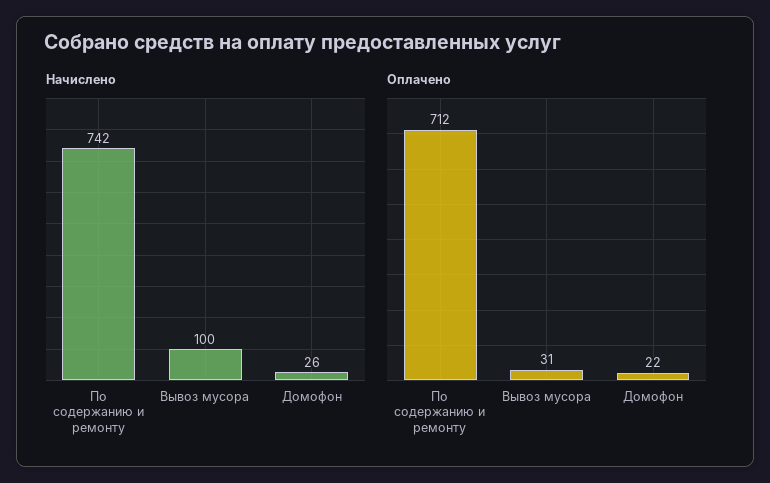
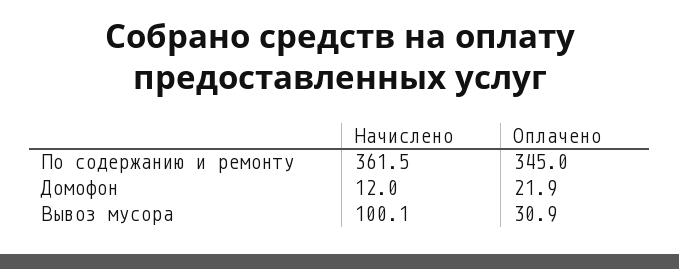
Начислено, По содержанию и ремонту: 742 -> 361.5
Начислено, Домофон: 26 -> 12
Оплачено, По содержанию и ремонту: 712 -> 345

